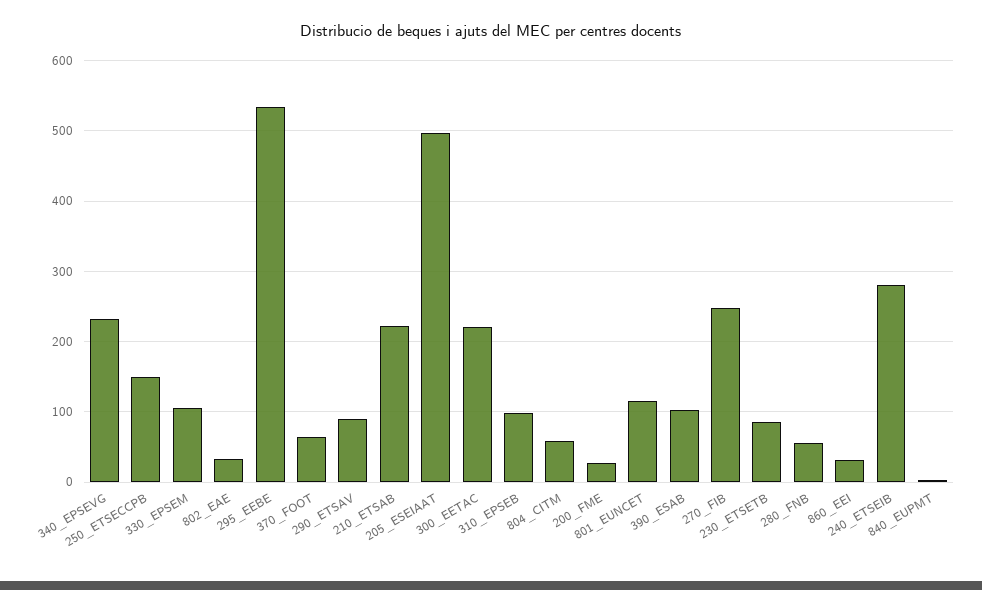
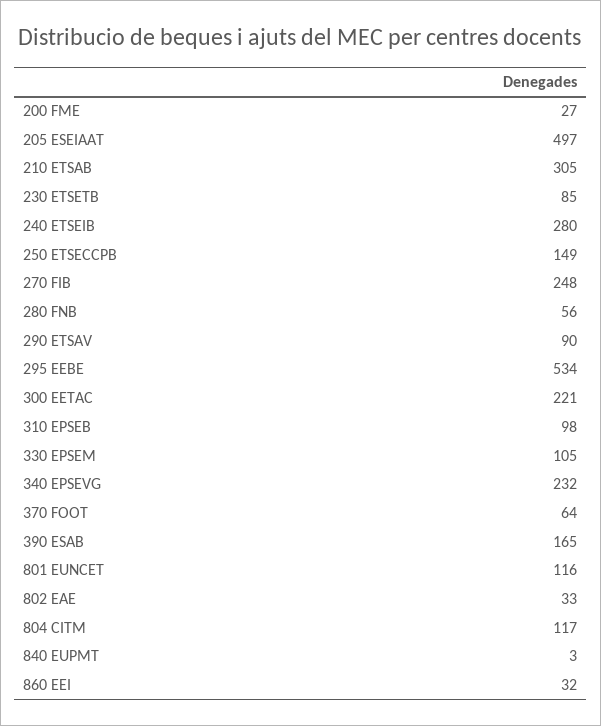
210_ETSAB: 220 -> 305
804_CITM: 60 -> 117
390_ESAB: 100 -> 165

